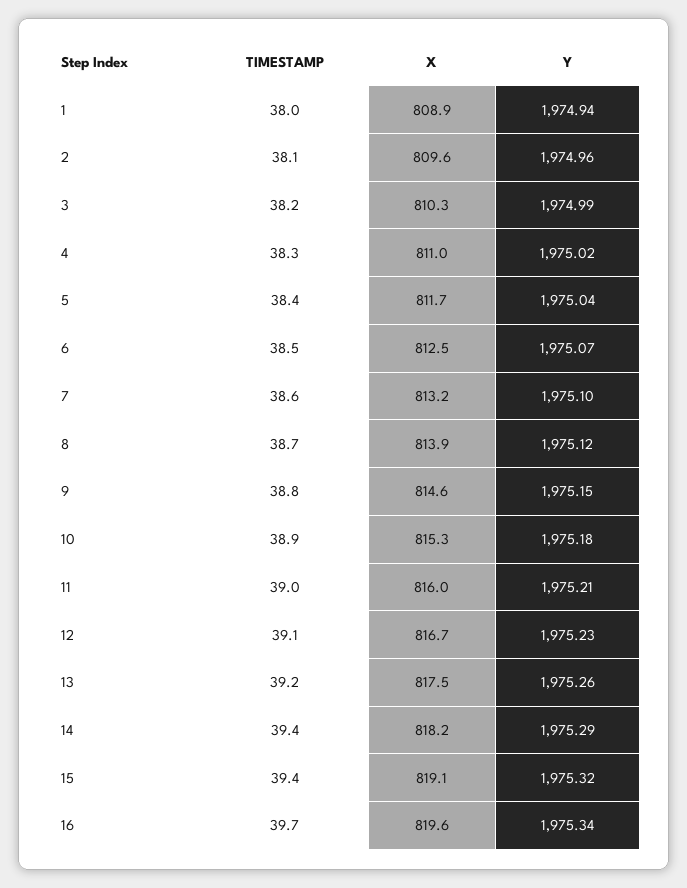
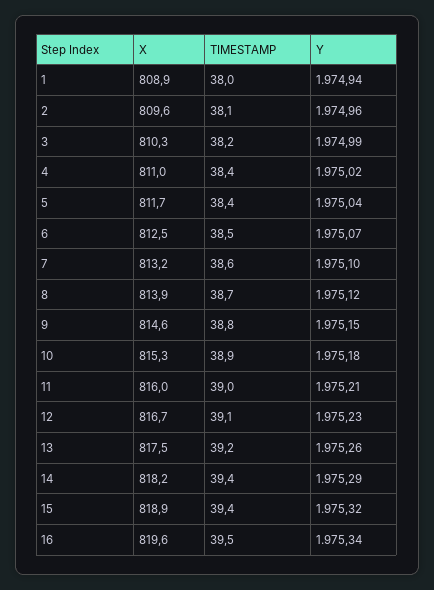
TIMESTAMP, 4: 38.3 -> 38.4
X, 15: 819.1 -> 818.9
TIMESTAMP, 16: 39.7 -> 39.5

